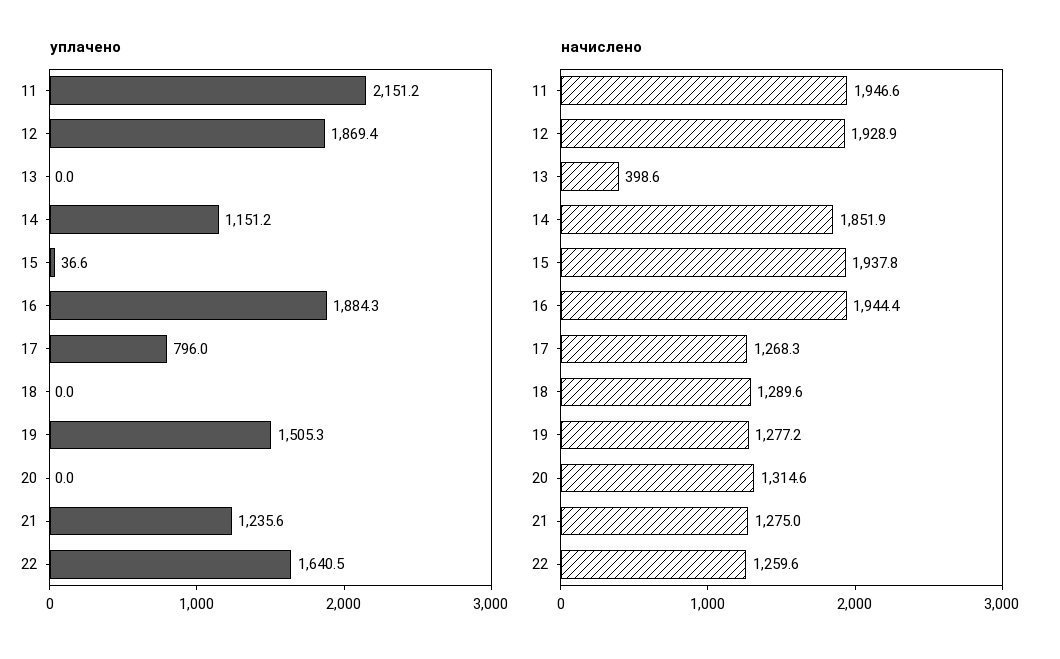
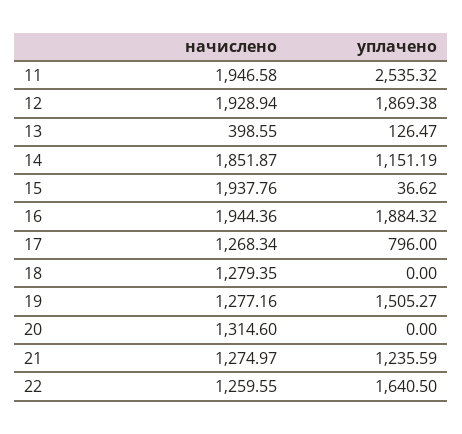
уплачено, 11: 2151.2 -> 2535.32
уплачено, 13: 0 -> 126.47
начислено, 18: 1289.6 -> 1279.35

